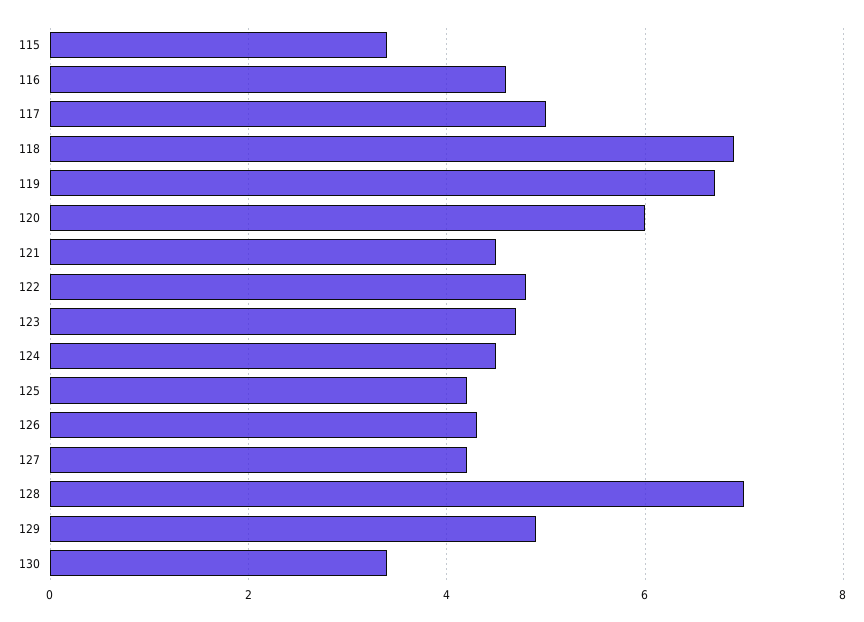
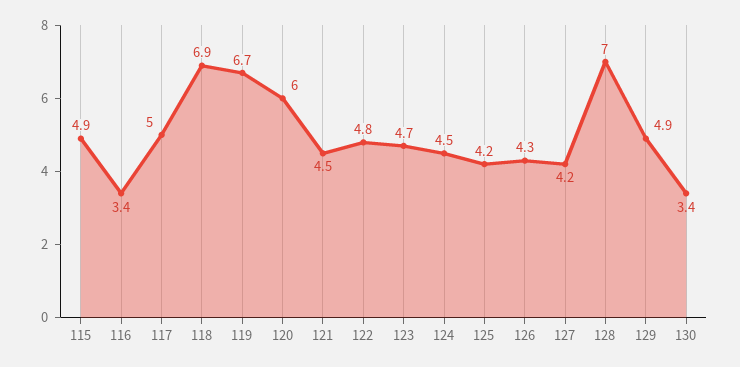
115: 3.5 -> 4.9
116: 4.5 -> 3.4

